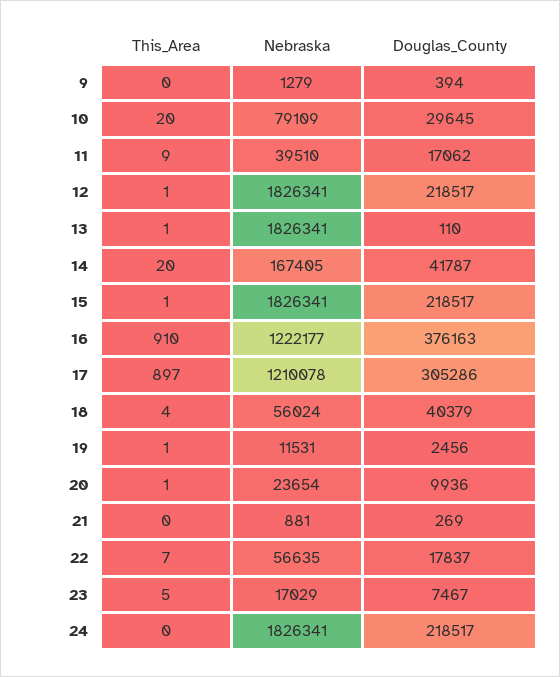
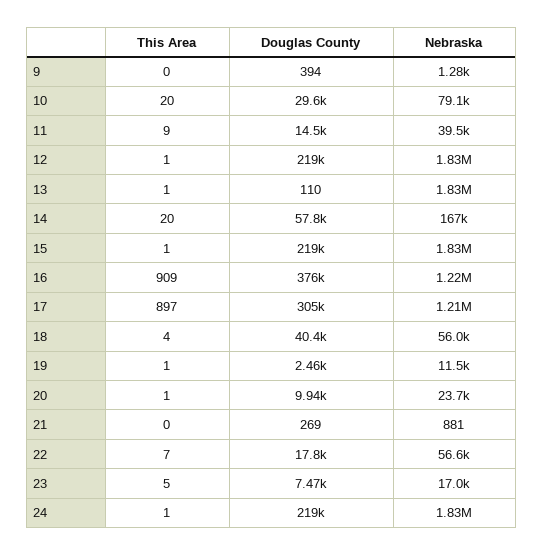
Douglas_County, 11: 17062 -> 14500
Douglas_County, 14: 41787 -> 57800
This_Area, 16: 910 -> 909
This_Area, 24: 0 -> 1

